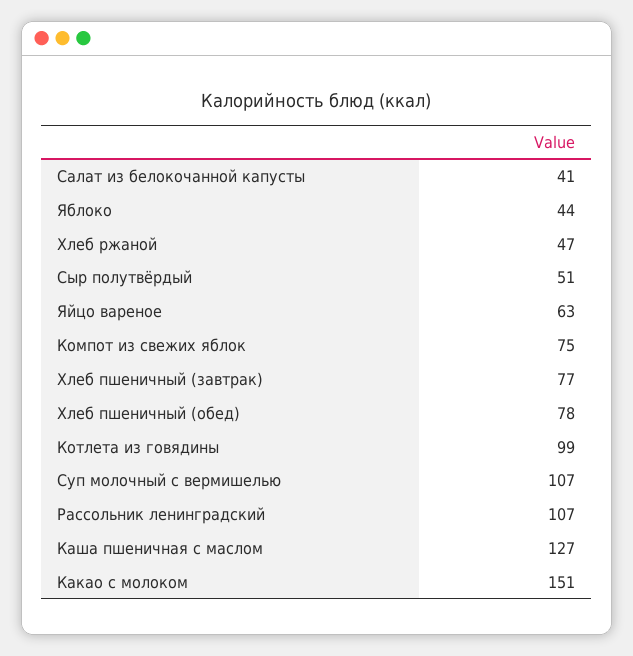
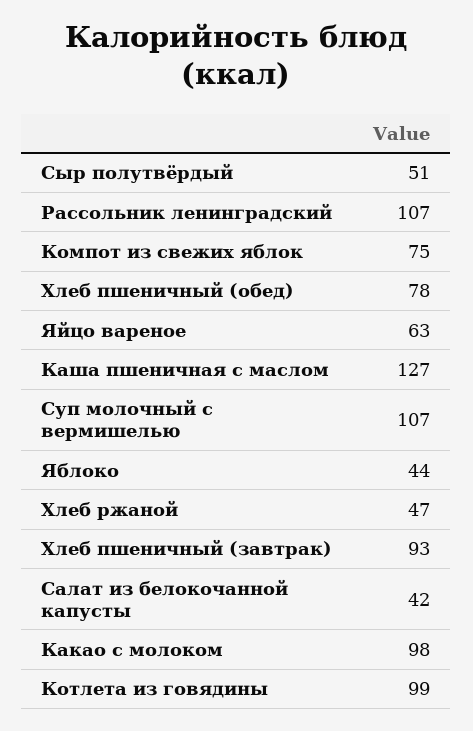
Салат из белокочанной капусты: 41 -> 42
Хлеб пшеничный (завтрак): 77 -> 93
Какао с молоком: 151 -> 98

